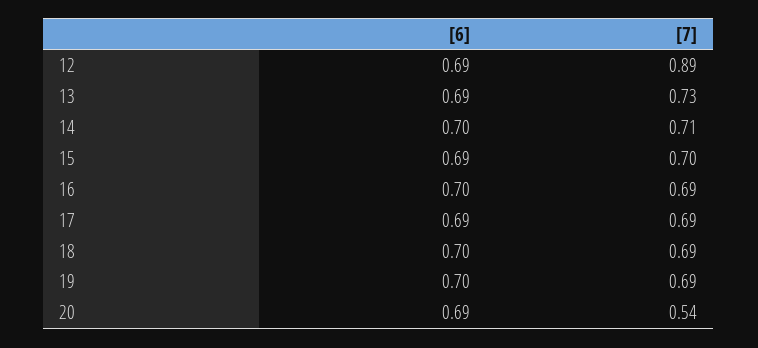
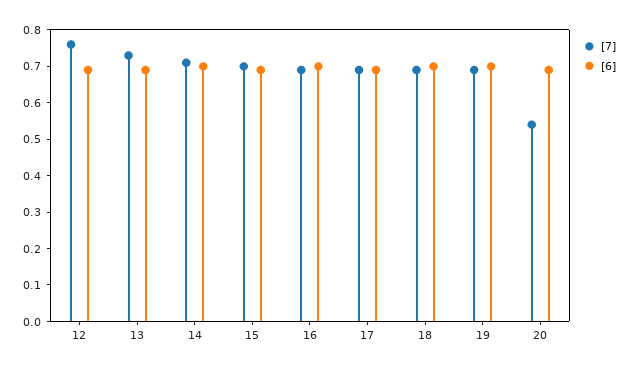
[7], 12: 0.89 -> 0.75

